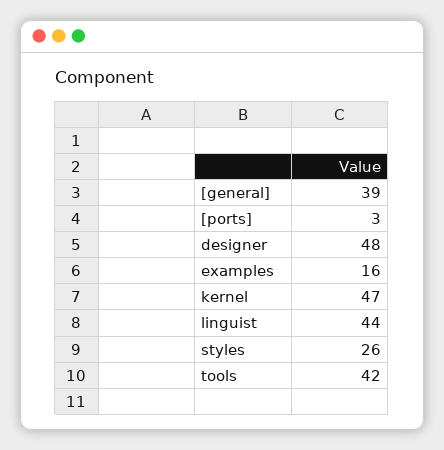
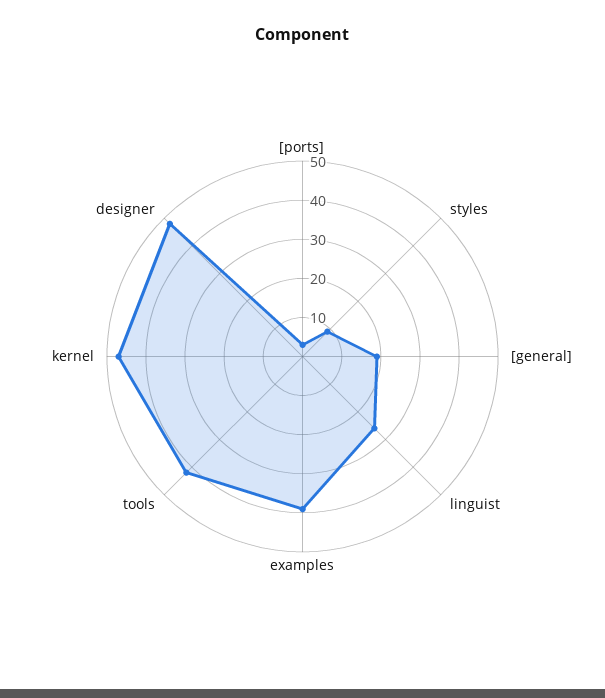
[general]: 39 -> 20
examples: 16 -> 40
linguist: 44 -> 25
styles: 26 -> 10

